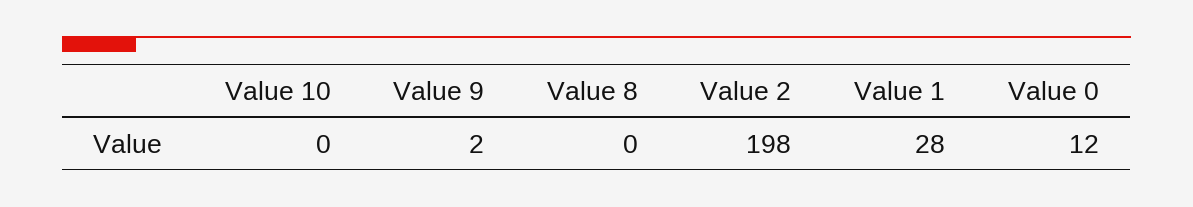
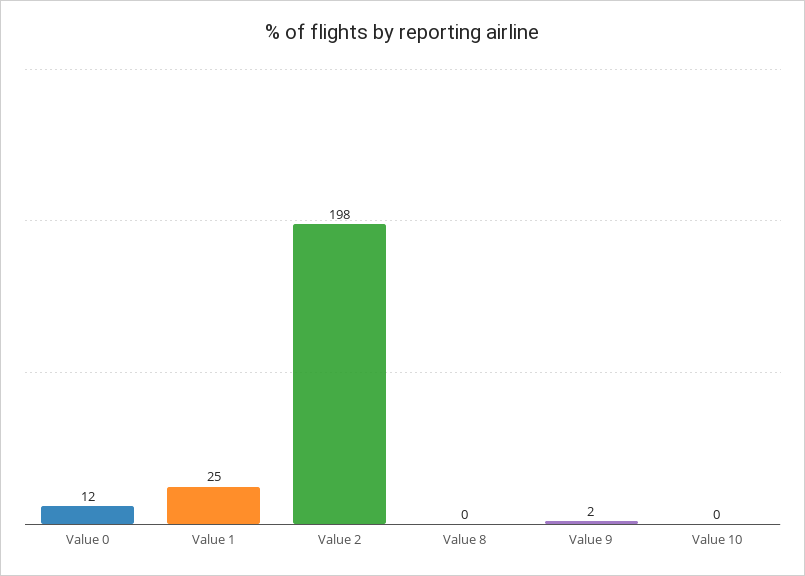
Value 1: 28 -> 25

